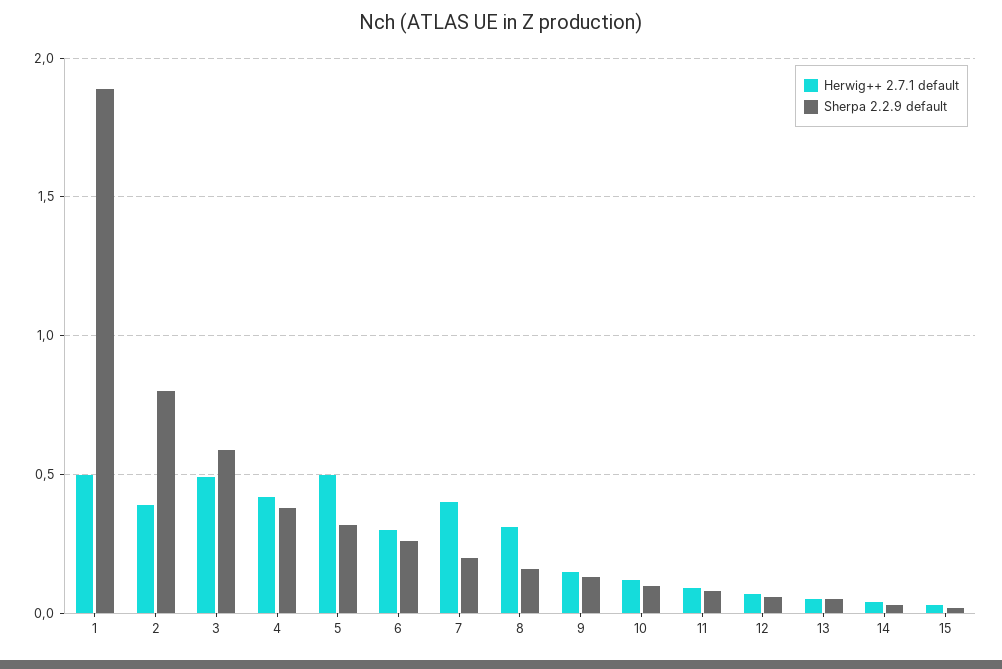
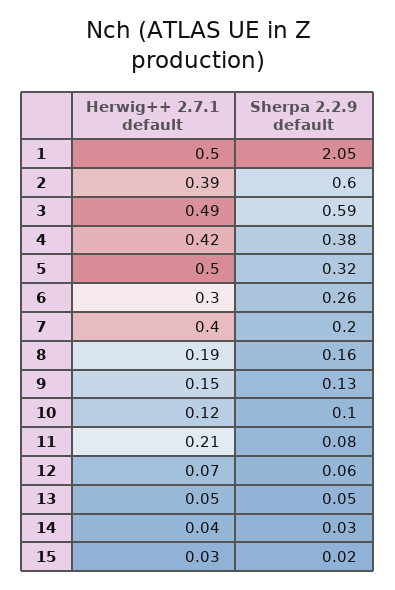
Sherpa 2.2.9 default, 1: 1.9 -> 2.05
Sherpa 2.2.9 default, 2: 0.8 -> 0.6
Herwig++ 2.7.1 default, 8: 0.3 -> 0.19
Herwig++ 2.7.1 default, 11: 0.1 -> 0.21

